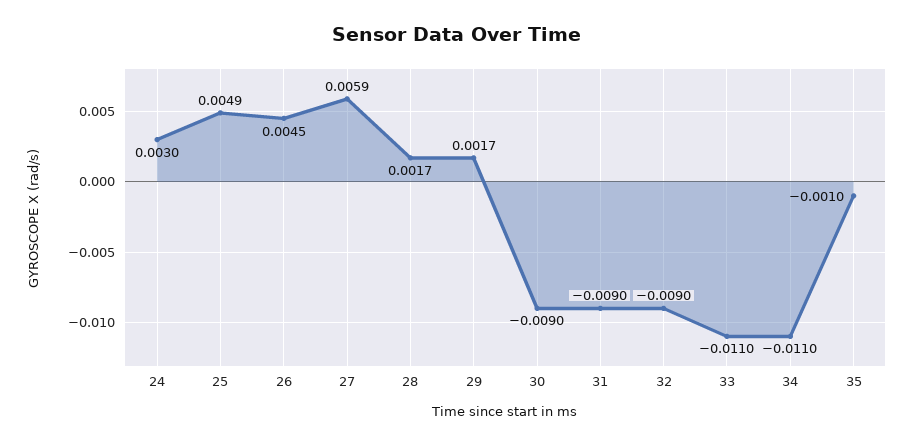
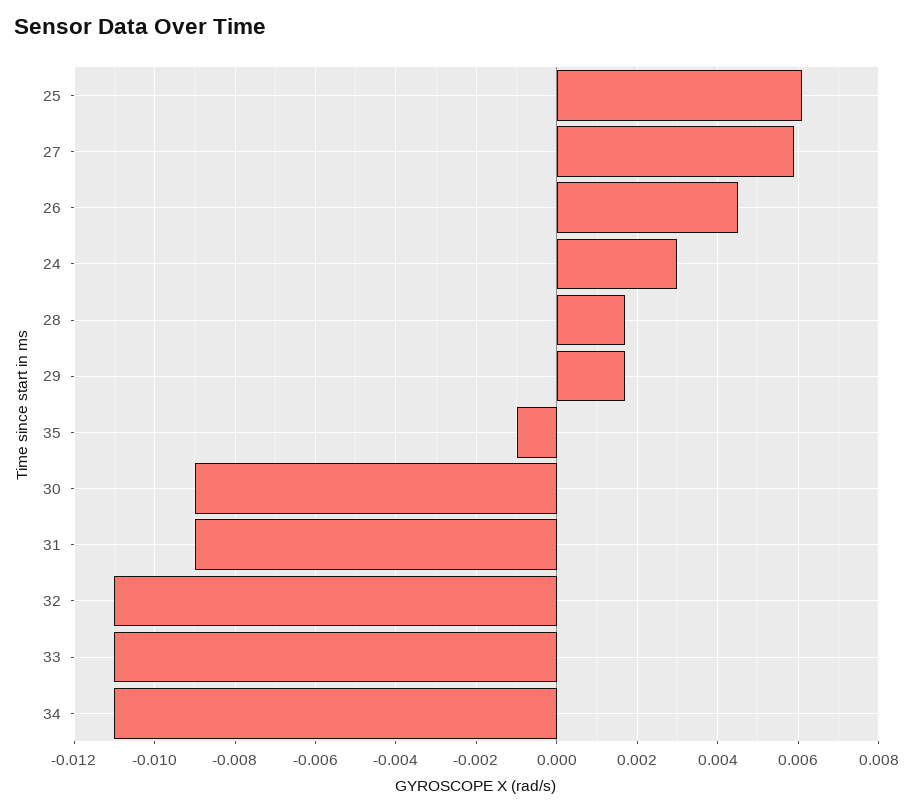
25: 0.0049 -> 0.006
32: -0.009 -> -0.011

